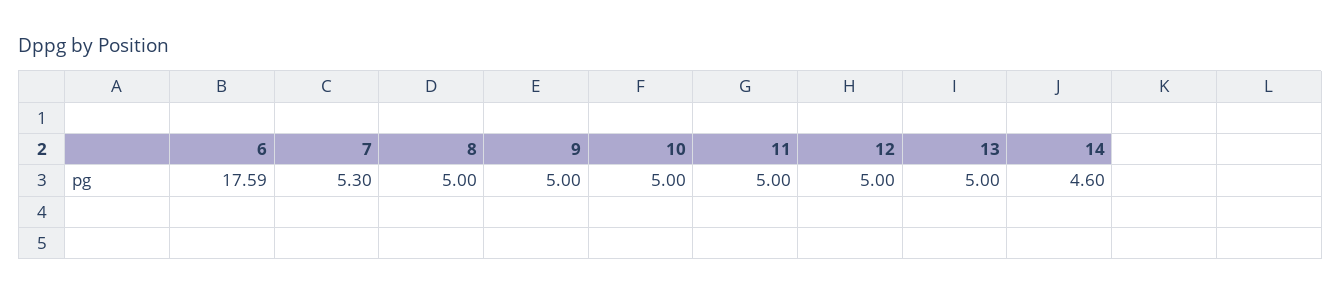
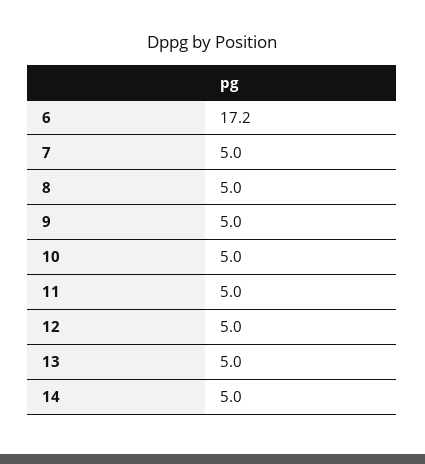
6: 17.59 -> 17.2
7: 5.3 -> 5
14: 4.6 -> 5

